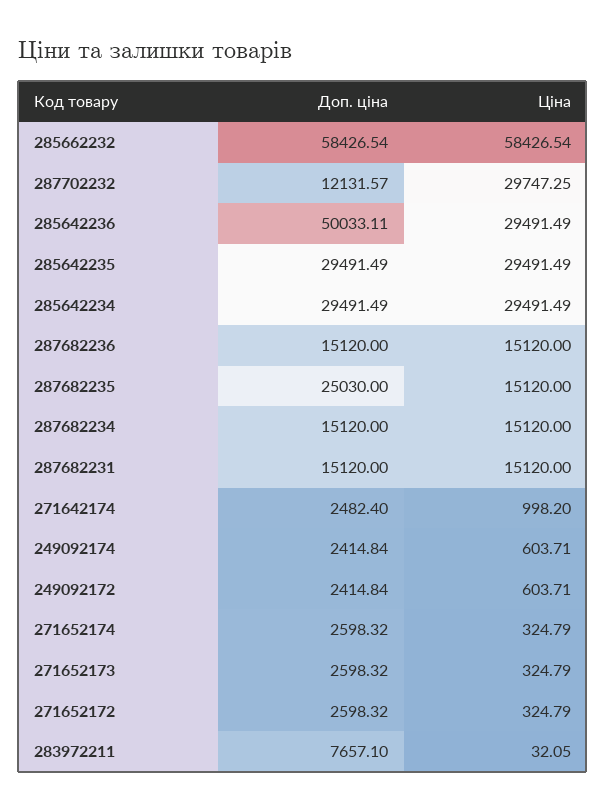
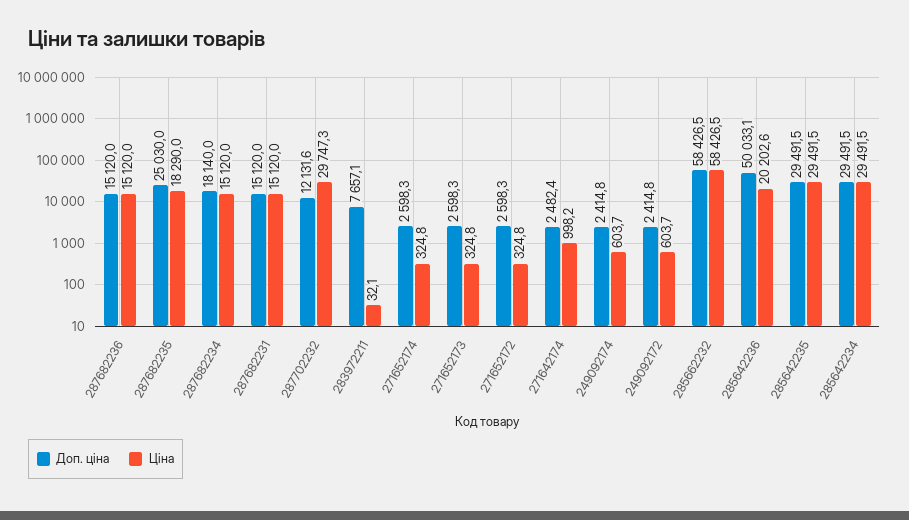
Ціна, 285642236: 29491.49 -> 20202.6
Ціна, 287682235: 15120 -> 18290
Доп. ціна, 287682234: 15120 -> 18140

